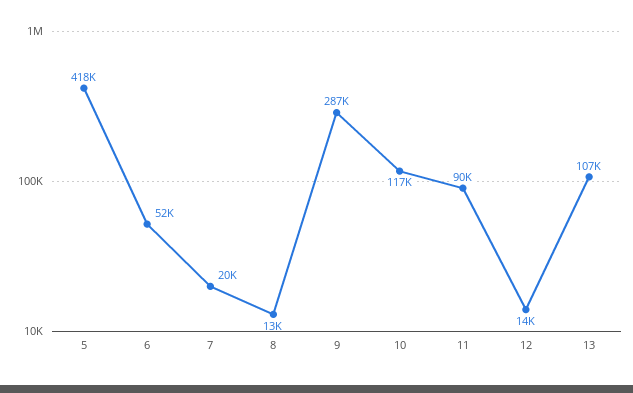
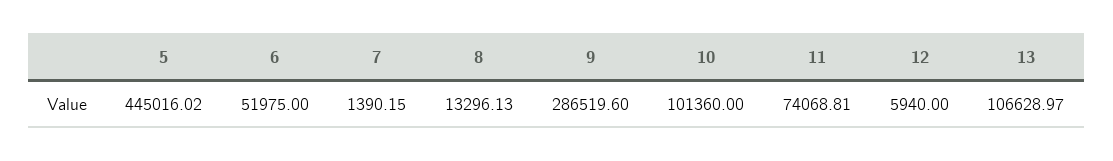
5: 418000 -> 445016.02
7: 20000 -> 1390.15
10: 117000 -> 101360
11: 90000 -> 74068.81
12: 14000 -> 5940

